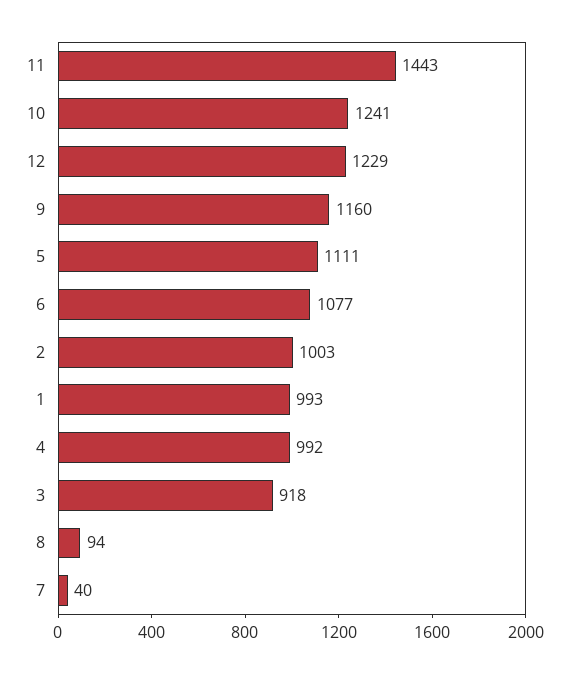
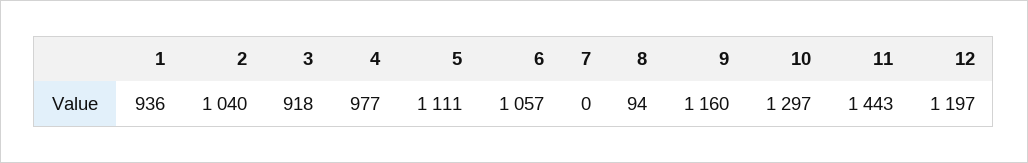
10: 1241 -> 1297
12: 1229 -> 1197
6: 1077 -> 1057
2: 1003 -> 1040
1: 993 -> 936
4: 992 -> 977
7: 40 -> 0

